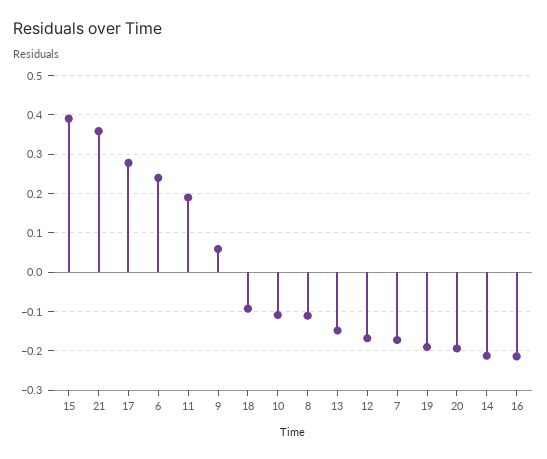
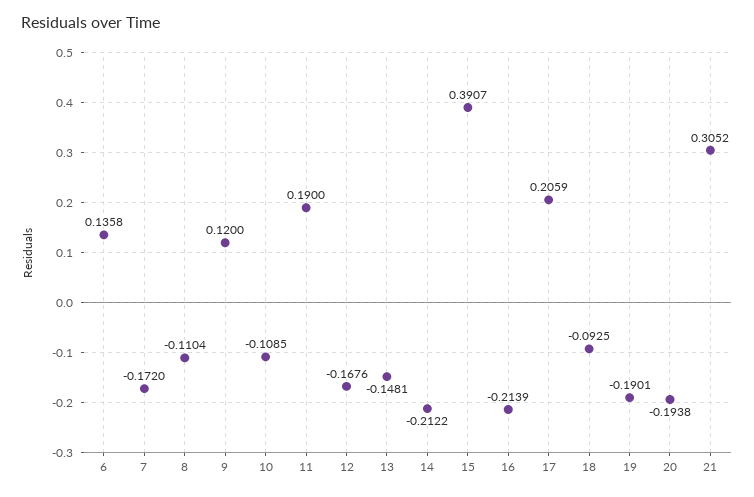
21: 0.36 -> 0.3052
17: 0.28 -> 0.2059
6: 0.24 -> 0.1358
9: 0.06 -> 0.12

